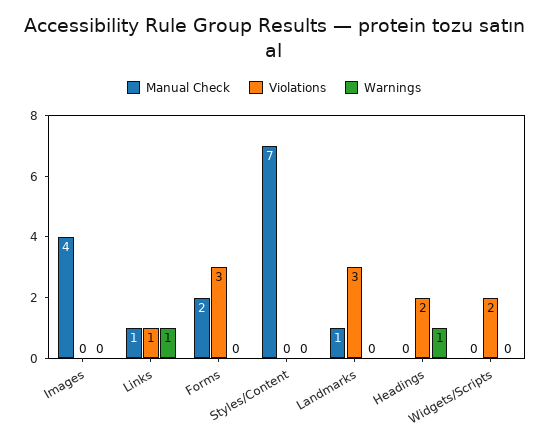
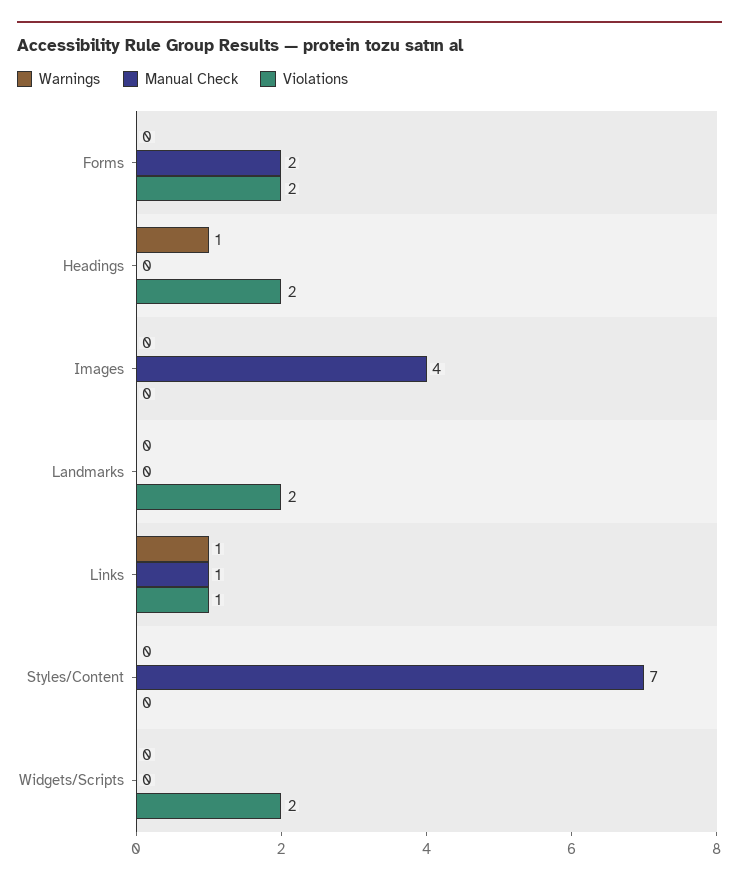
Violations, Forms: 3 -> 2
Manual Check, Landmarks: 1 -> 0
Violations, Landmarks: 3 -> 2

